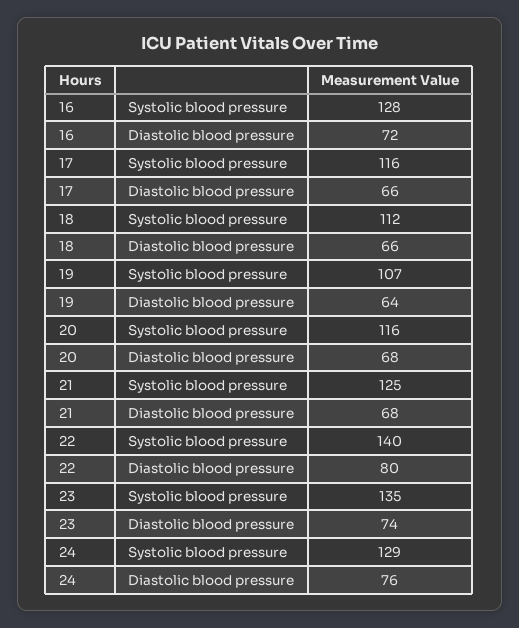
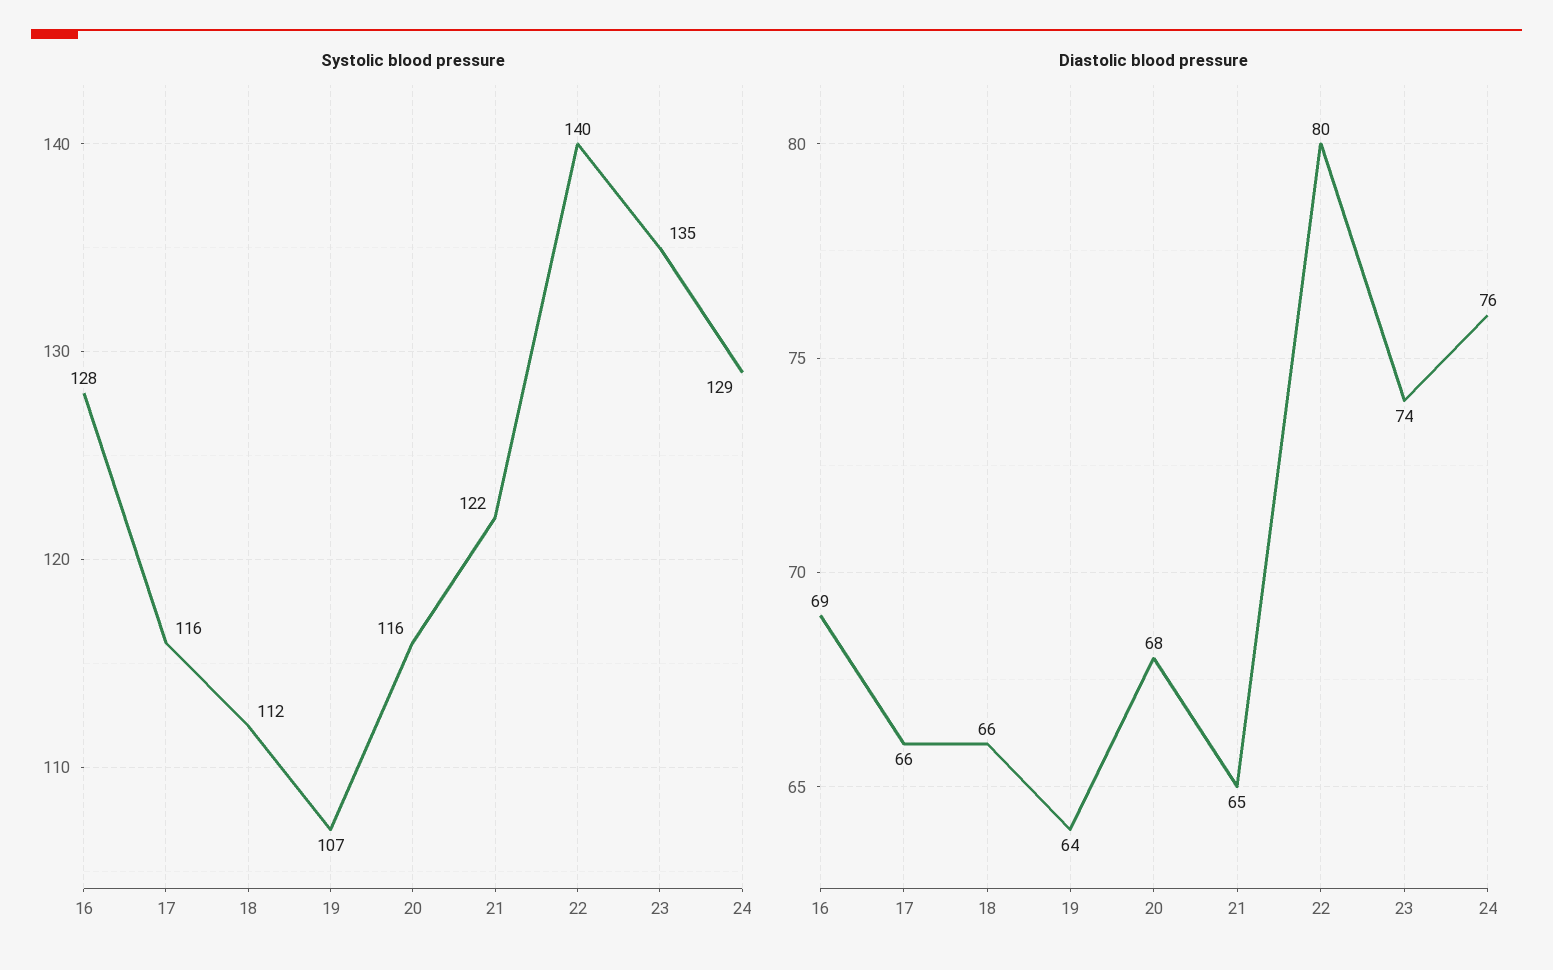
Diastolic blood pressure, 16: 72 -> 69
Systolic blood pressure, 21: 125 -> 122
Diastolic blood pressure, 21: 68 -> 65

